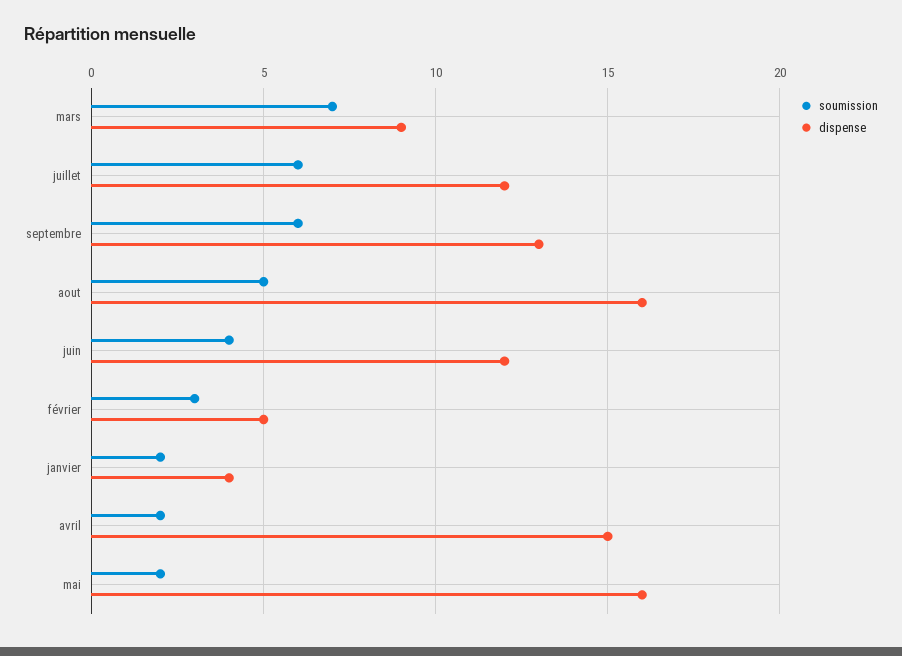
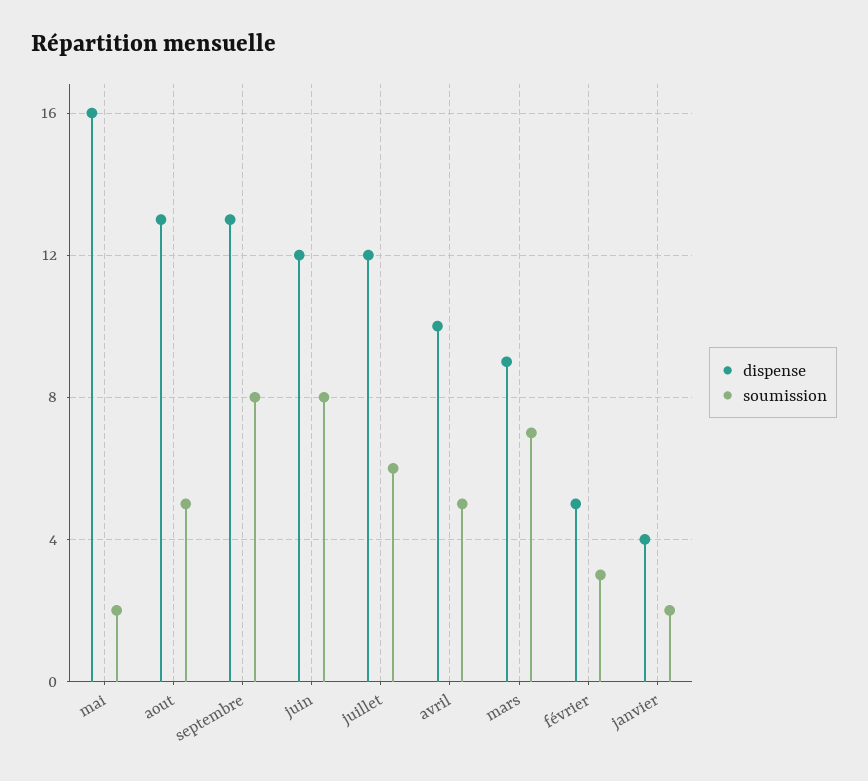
soumission, septembre: 6 -> 8
dispense, aout: 16 -> 13
soumission, juin: 4 -> 8
soumission, avril: 2 -> 5
dispense, avril: 15 -> 10

